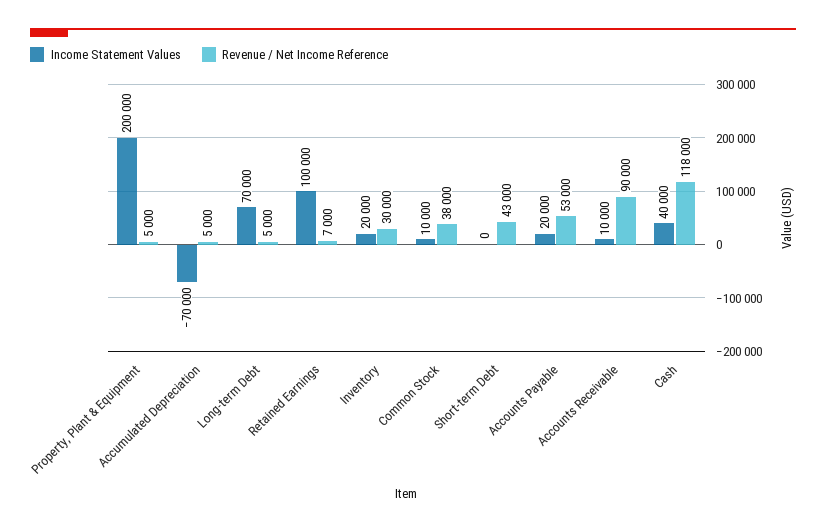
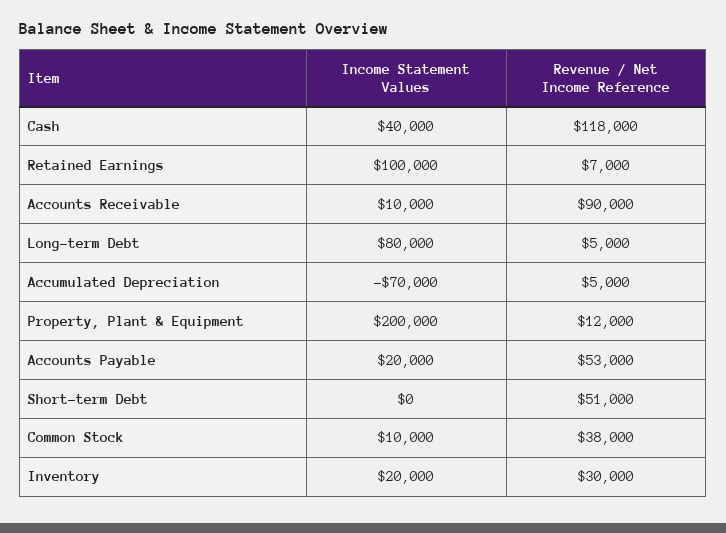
Revenue / Net Income Reference, Property, Plant & Equipment: 5000 -> 12000
Income Statement Values, Long-term Debt: 70000 -> 80000
Revenue / Net Income Reference, Short-term Debt: 43000 -> 51000

